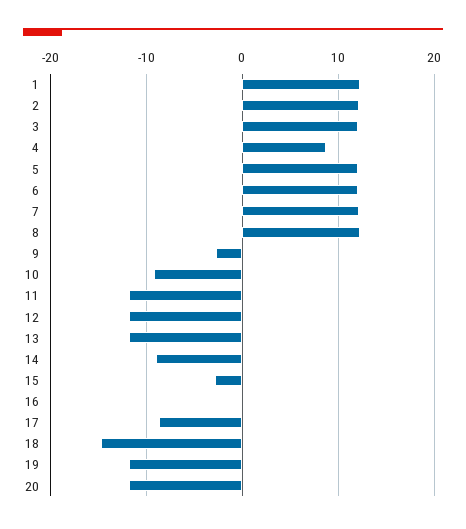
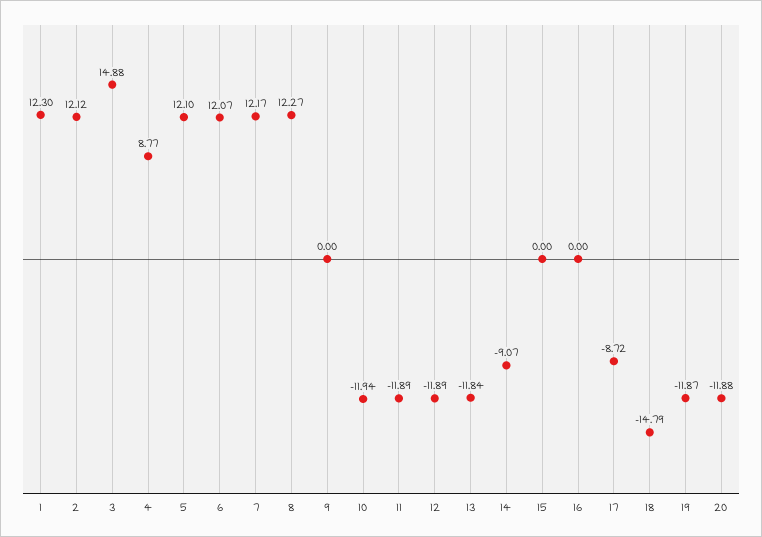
3: 12 -> 14.88
9: -3 -> 0
10: -9 -> -11.94
15: -3 -> 0

